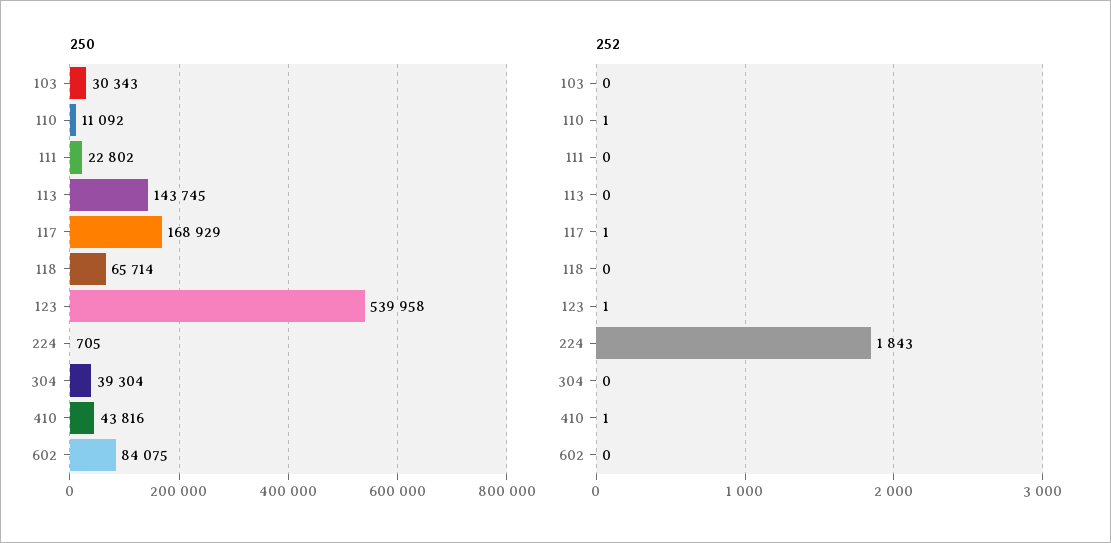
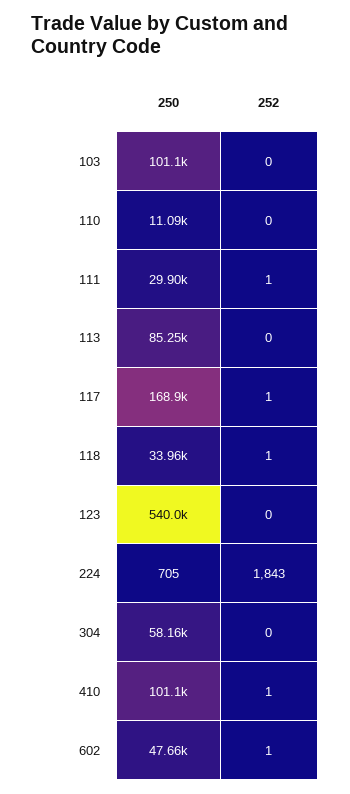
250, 103: 30343 -> 101100
250, 111: 22802 -> 29900
250, 113: 143745 -> 85250
250, 118: 65714 -> 33960
250, 304: 39304 -> 58160
250, 410: 43816 -> 101100
250, 602: 84075 -> 47660
252, 110: 1 -> 0
252, 111: 0 -> 1
252, 118: 0 -> 1
252, 123: 1 -> 0
252, 602: 0 -> 1

